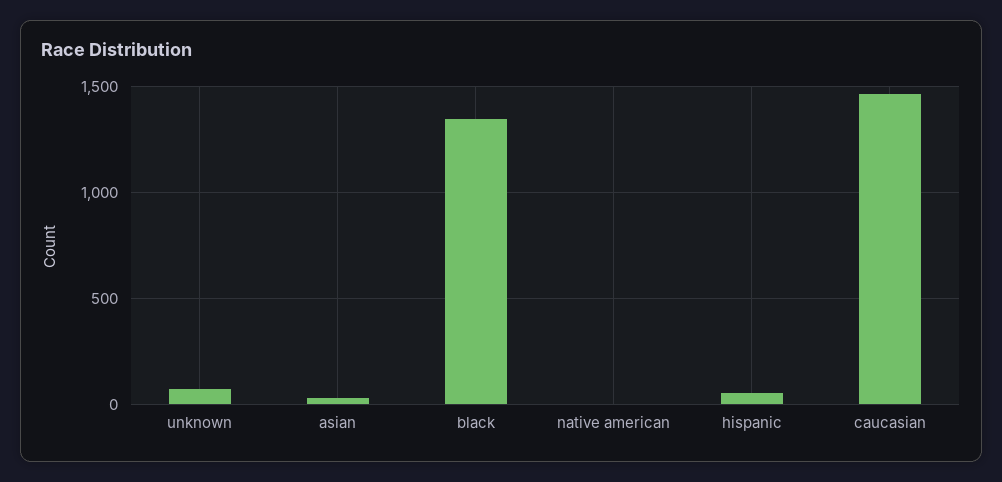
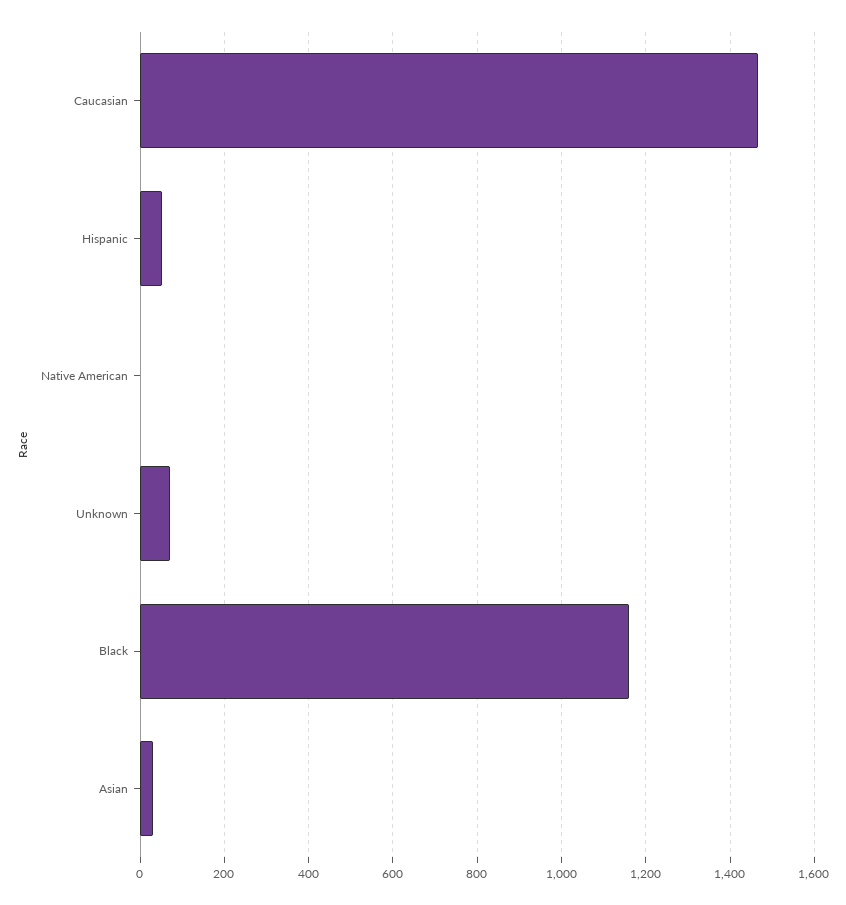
black: 1350 -> 1160

